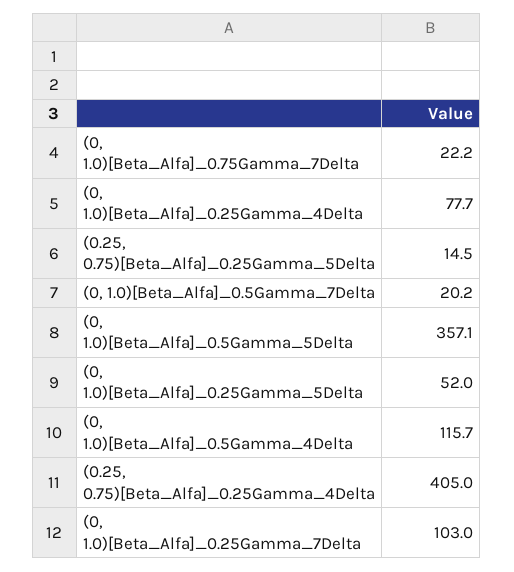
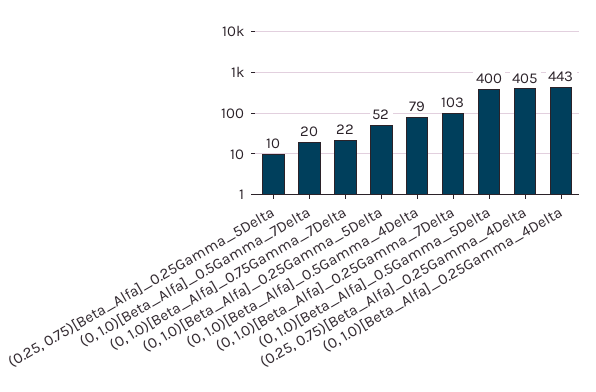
(0, 1.0)[Beta_Alfa]_0.25Gamma_4Delta: 77.7 -> 443
(0.25, 0.75)[Beta_Alfa]_0.25Gamma_5Delta: 14.5 -> 10
(0, 1.0)[Beta_Alfa]_0.5Gamma_5Delta: 357.1 -> 400
(0, 1.0)[Beta_Alfa]_0.5Gamma_4Delta: 115.7 -> 79

